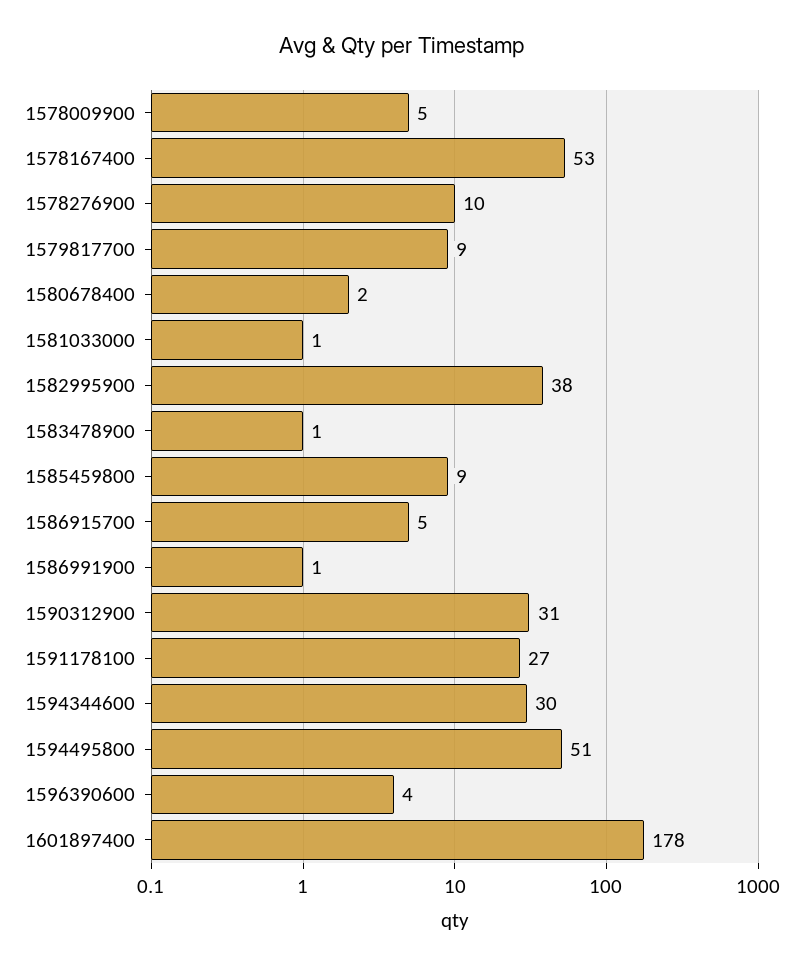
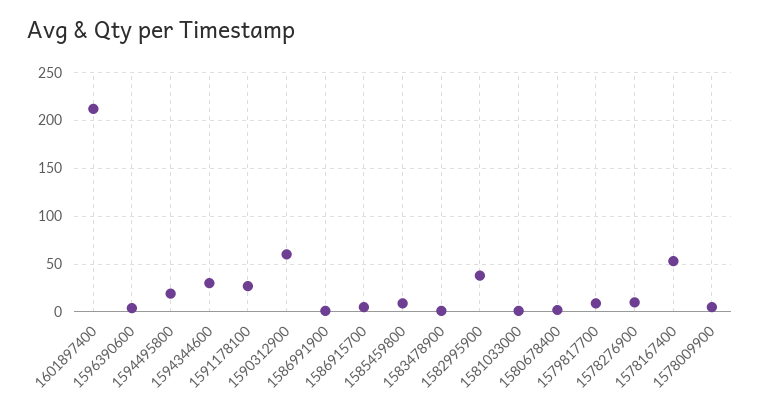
1590312900: 31 -> 60
1594495800: 51 -> 20
1601897400: 178 -> 210

